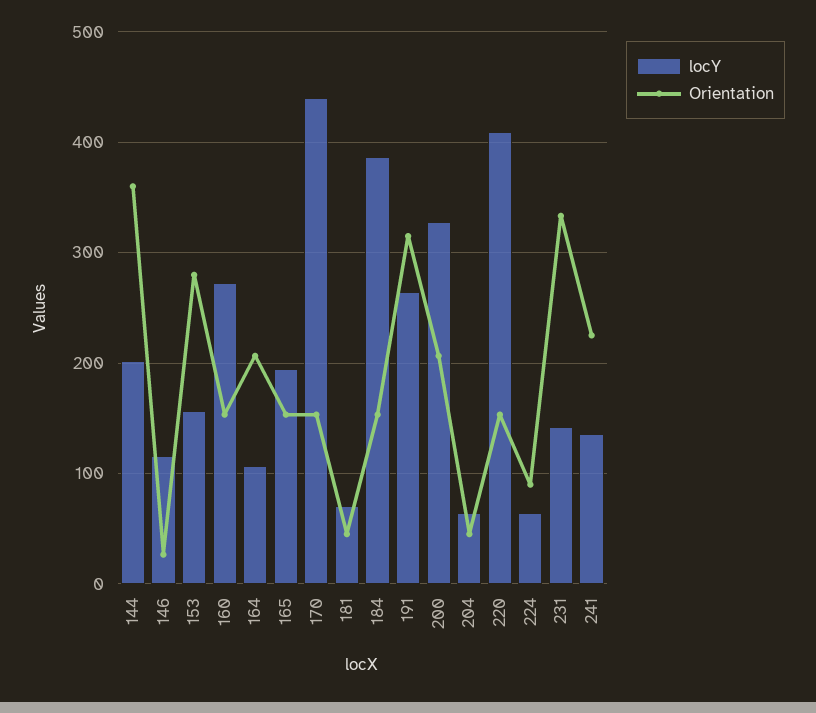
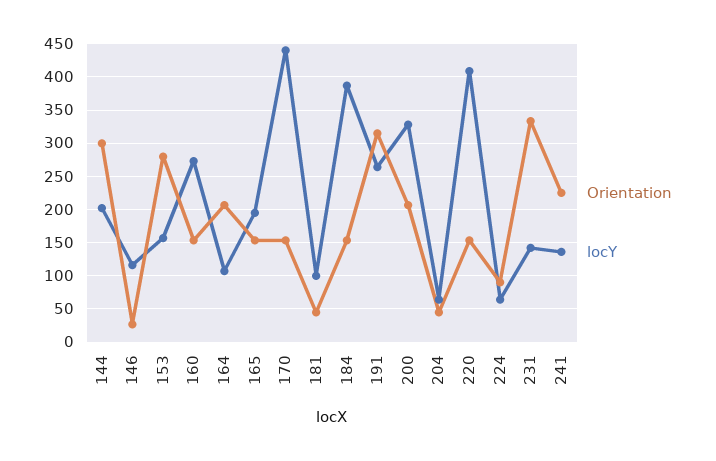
Orientation, 144: 360 -> 300
locY, 181: 70 -> 100

